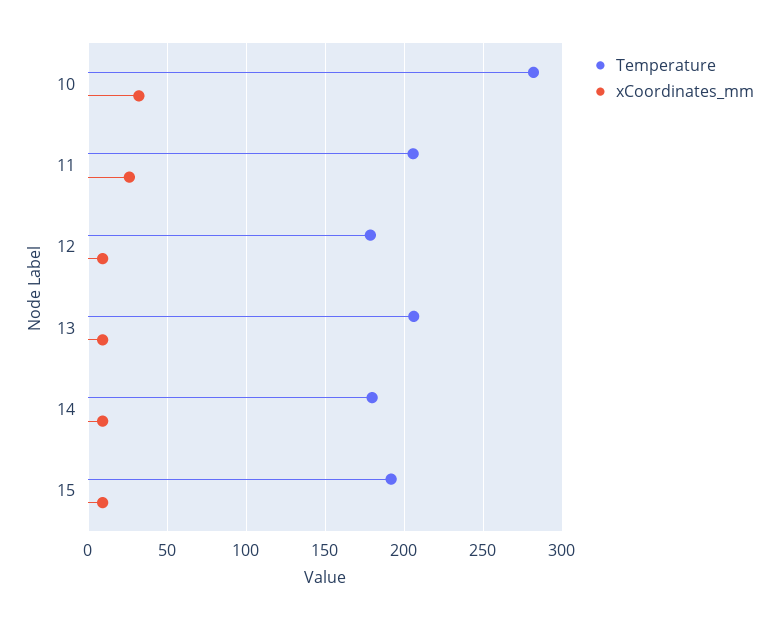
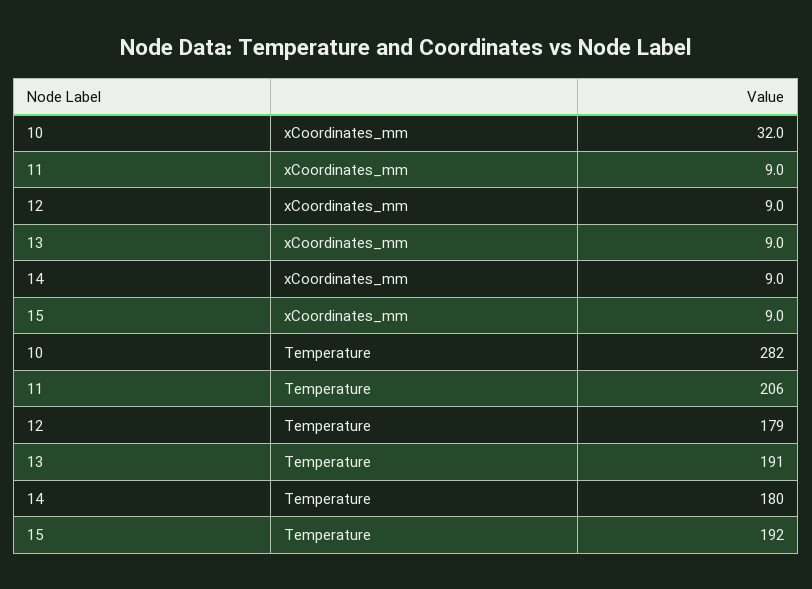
xCoordinates_mm, 11: 25 -> 9
Temperature, 13: 205 -> 191

